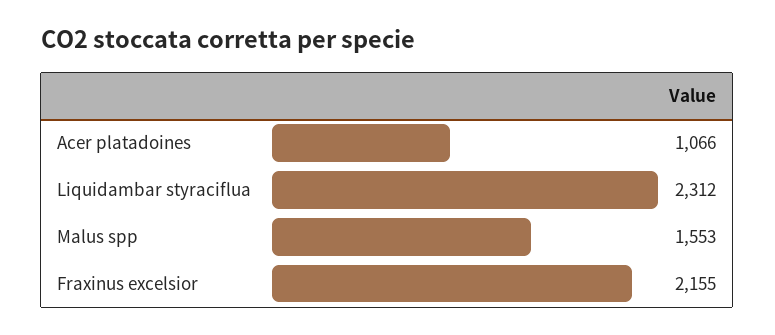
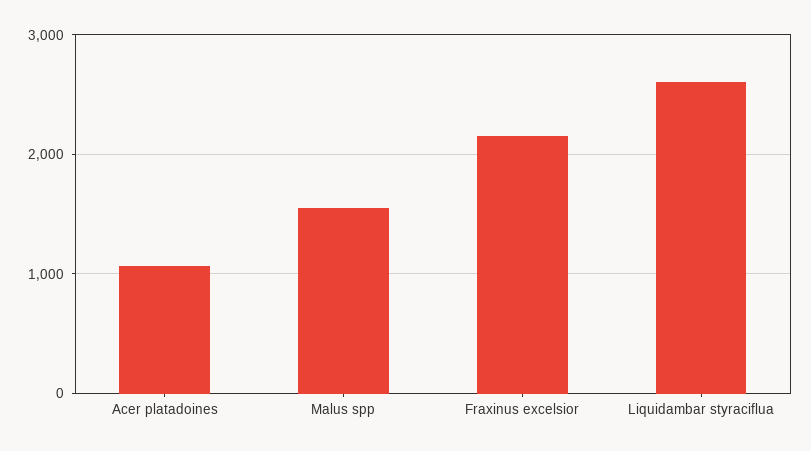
Liquidambar styraciflua: 2312 -> 2600

